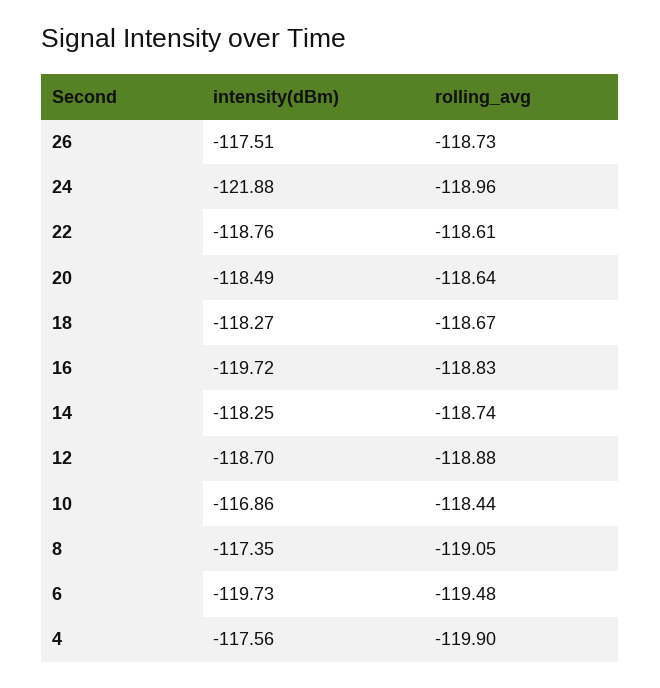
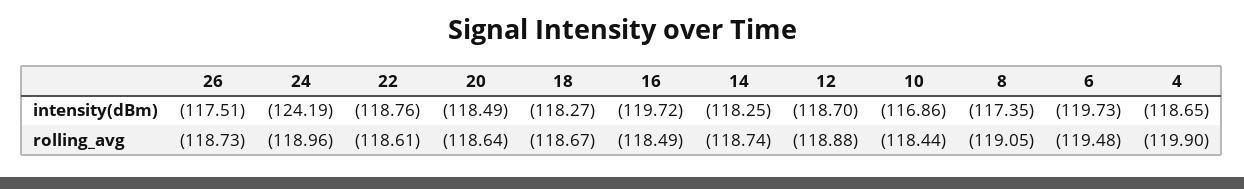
intensity(dBm), 24: -121.88 -> -124.19
rolling_avg, 16: -118.83 -> -118.49
intensity(dBm), 4: -117.56 -> -118.65

